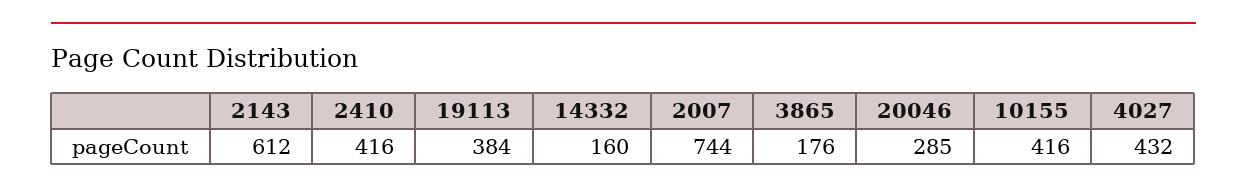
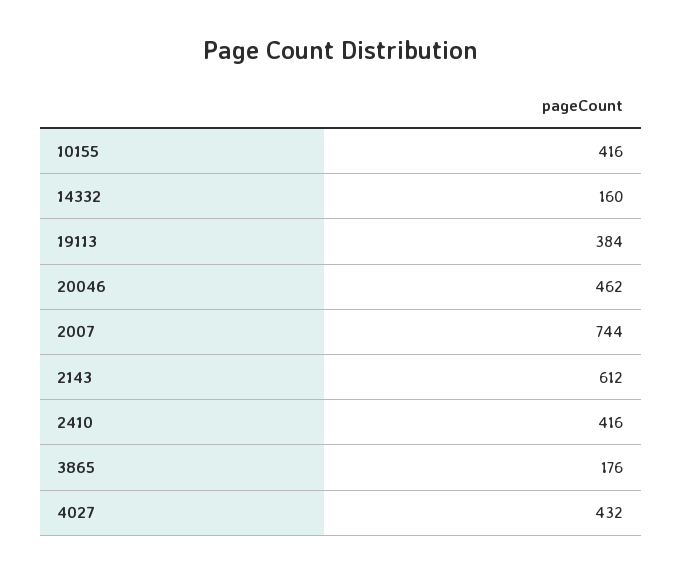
20046: 285 -> 462

